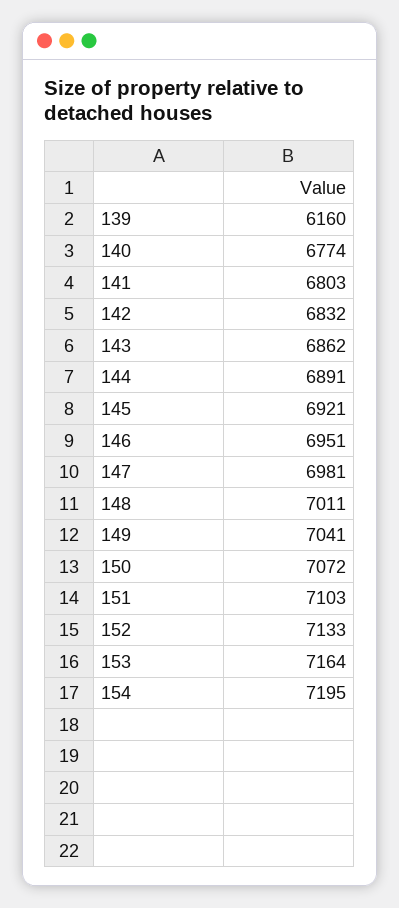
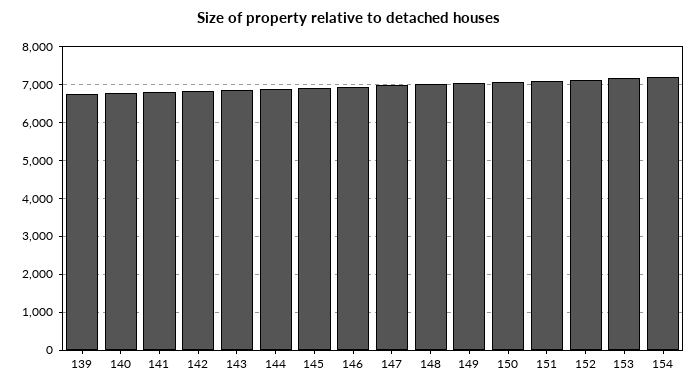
139: 6160 -> 6800

